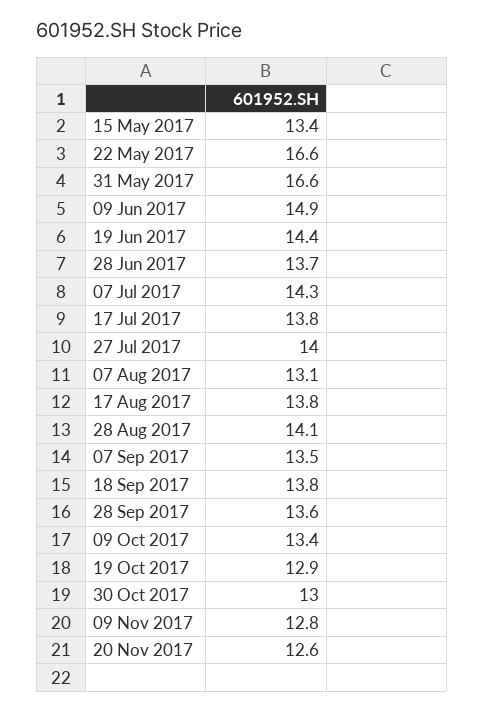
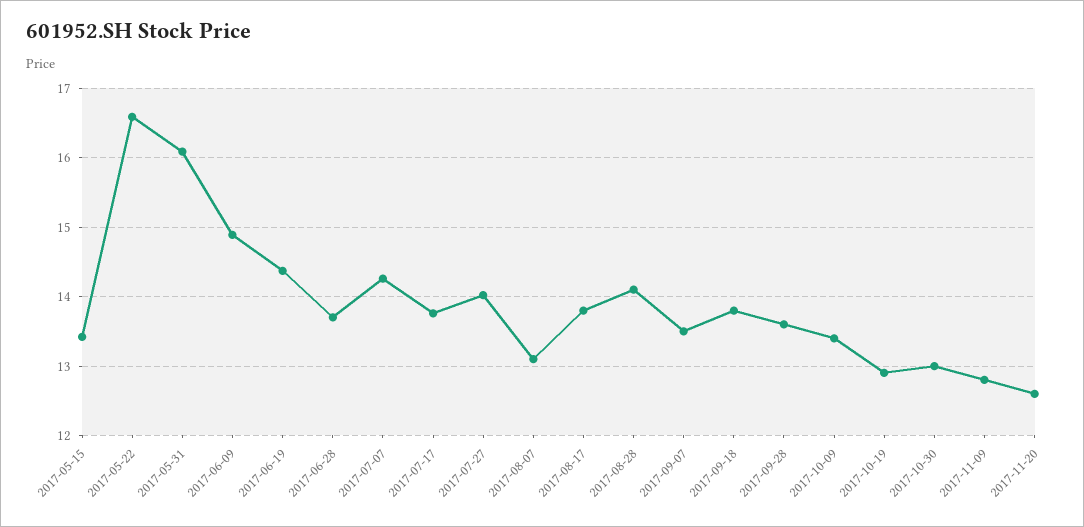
31 May 2017: 16.6 -> 16.1

